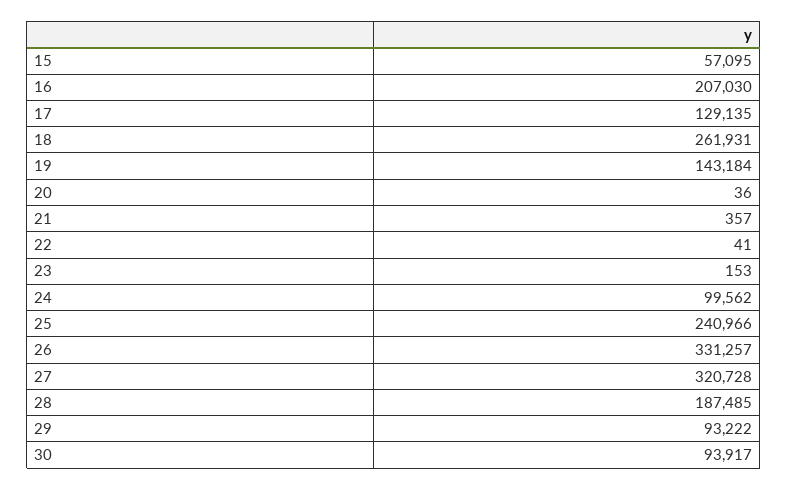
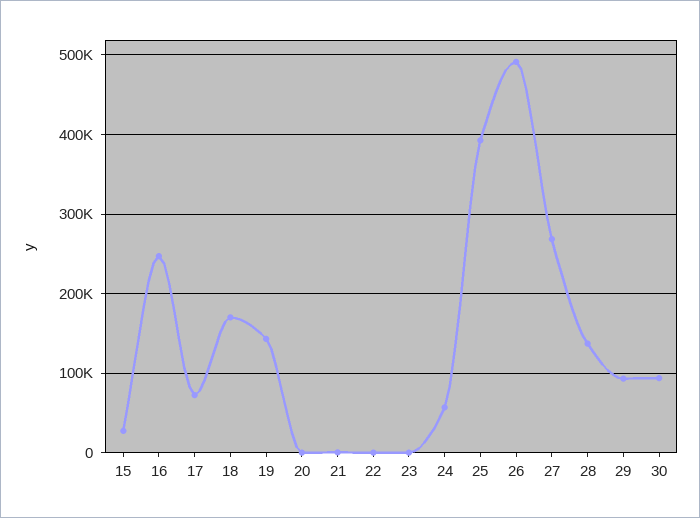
15: 57095 -> 30000
16: 207030 -> 250000
17: 129135 -> 70000
18: 261931 -> 170000
24: 99562 -> 60000
25: 240966 -> 390000
26: 331257 -> 490000
27: 320728 -> 270000
28: 187485 -> 140000

